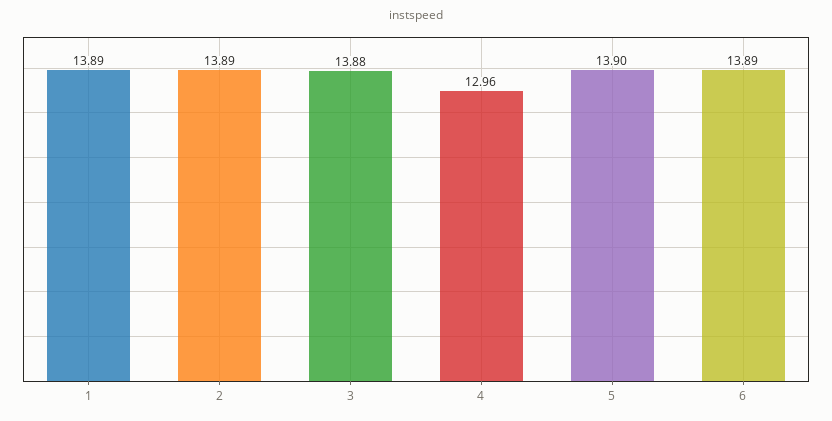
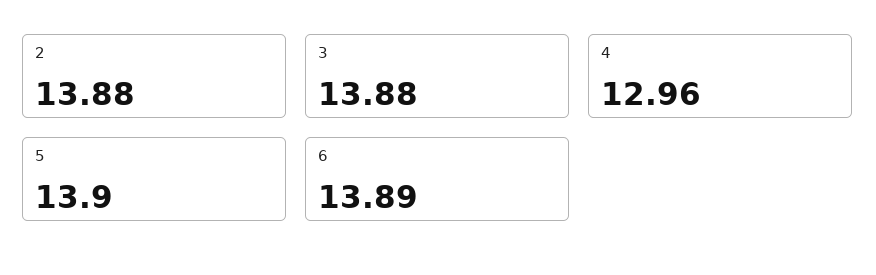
1: 13.89 -> none
2: 13.89 -> 13.88

